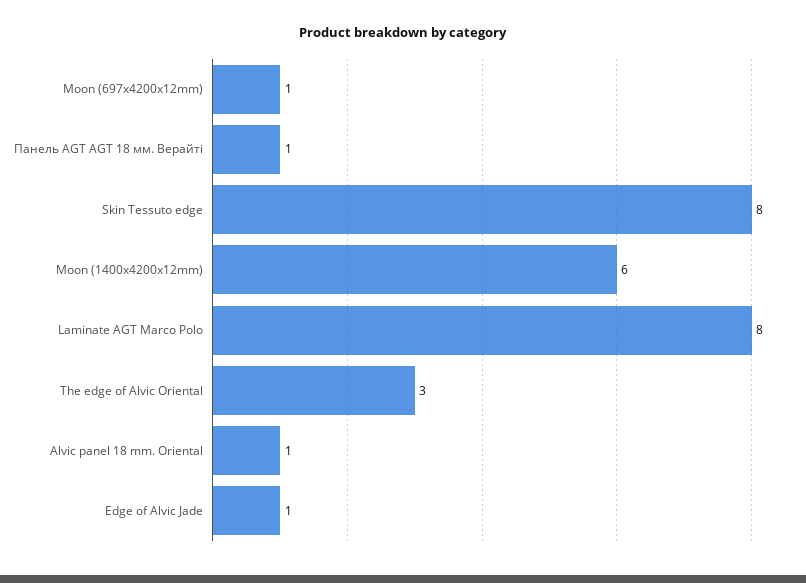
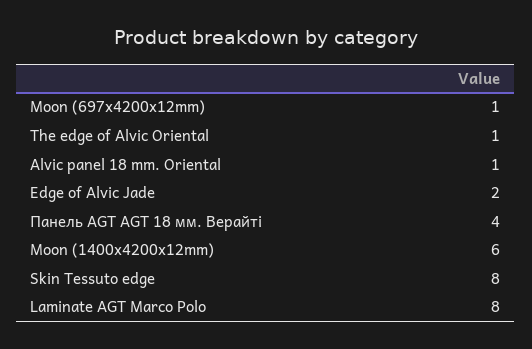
Панель AGT AGT 18 мм. Верайті: 1 -> 4
The edge of Alvic Oriental: 3 -> 1
Edge of Alvic Jade: 1 -> 2

